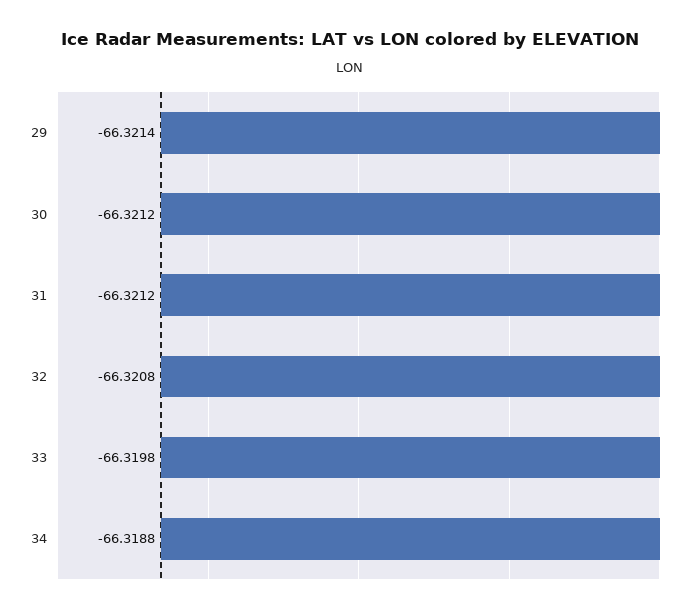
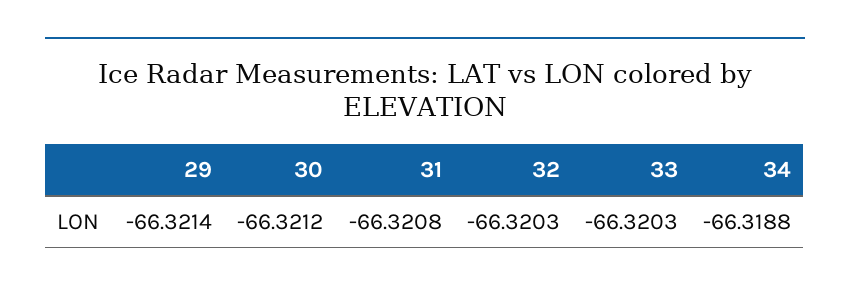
31: -66.3212 -> -66.3208
32: -66.3208 -> -66.3203
33: -66.3198 -> -66.3203

